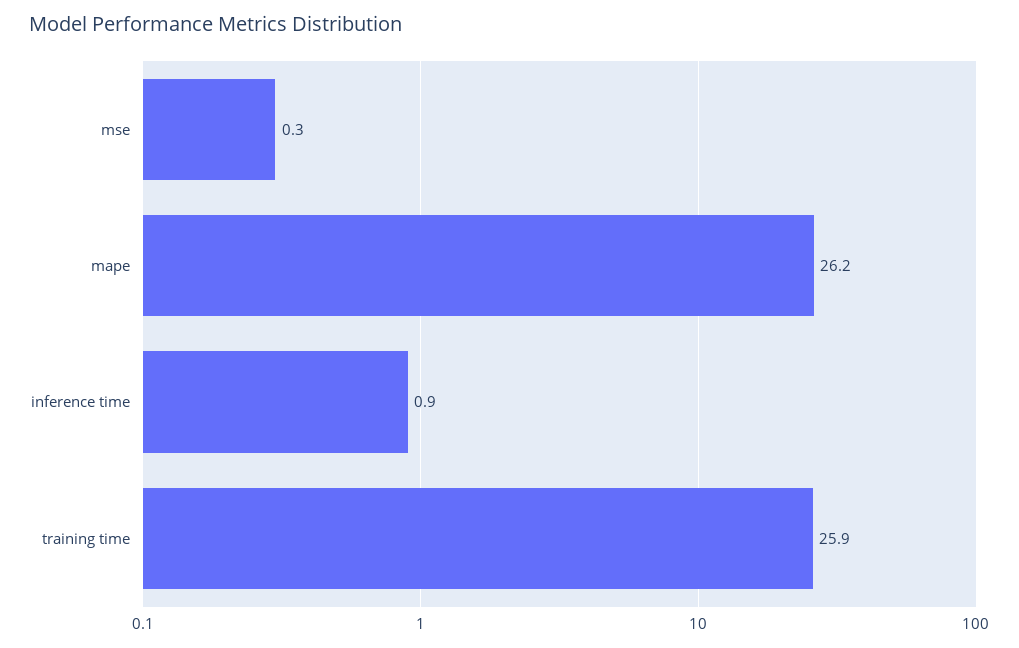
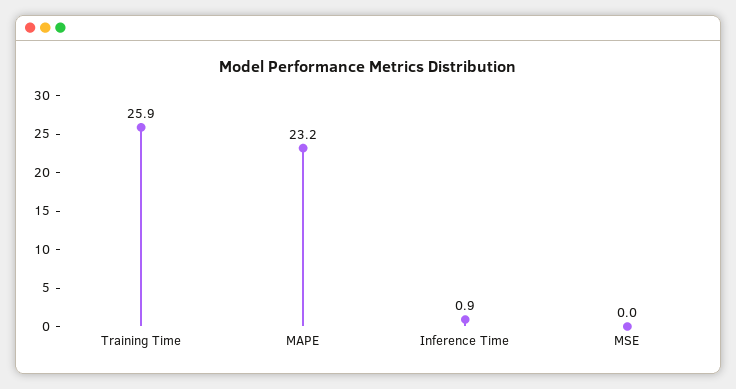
mse: 0.3 -> 0
mape: 26.2 -> 23.2

